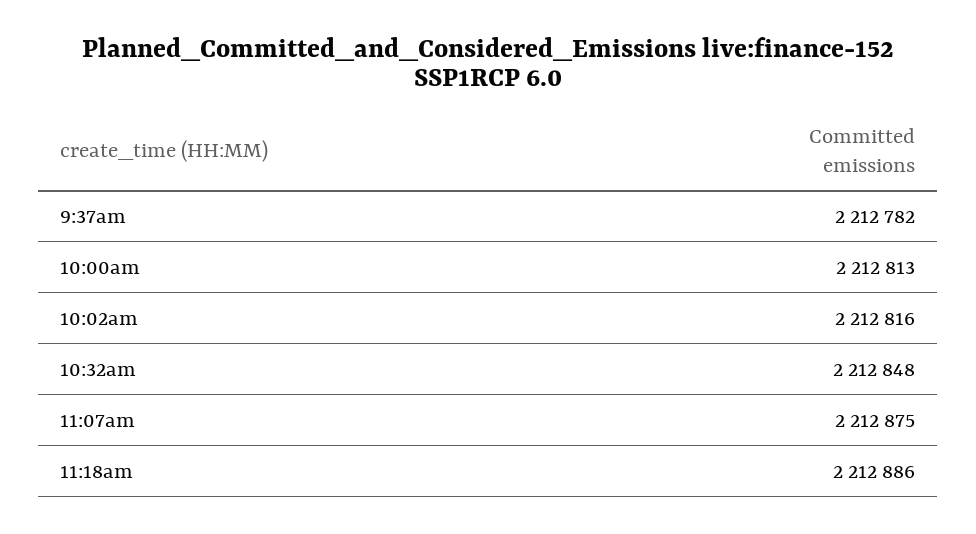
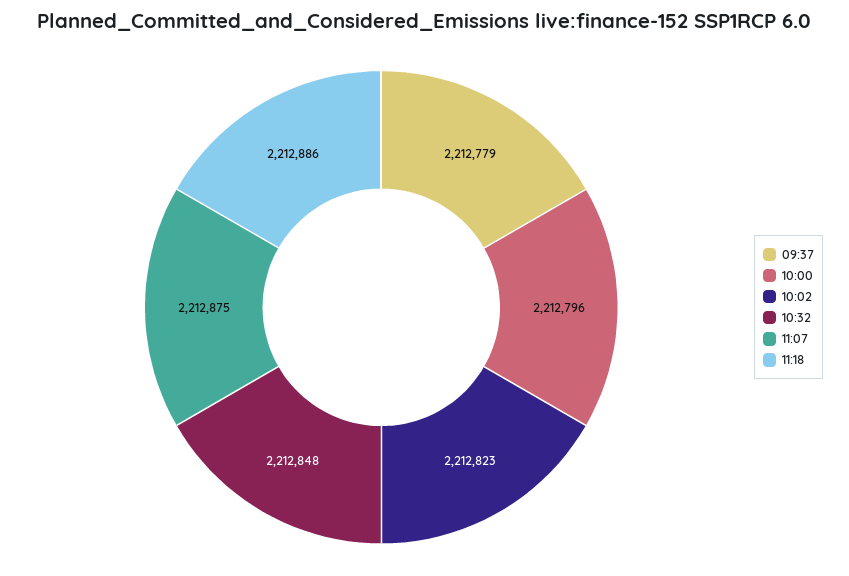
9:37am: 2212782 -> 2212779
10:00am: 2212813 -> 2212796
10:02am: 2212816 -> 2212823

